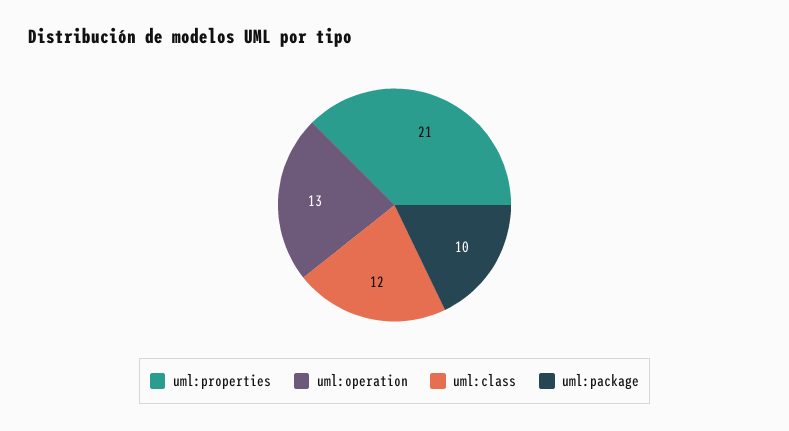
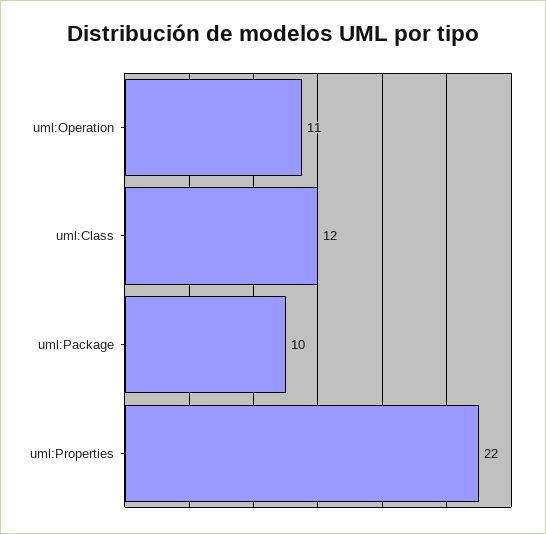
uml:properties: 21 -> 22
uml:operation: 13 -> 11

